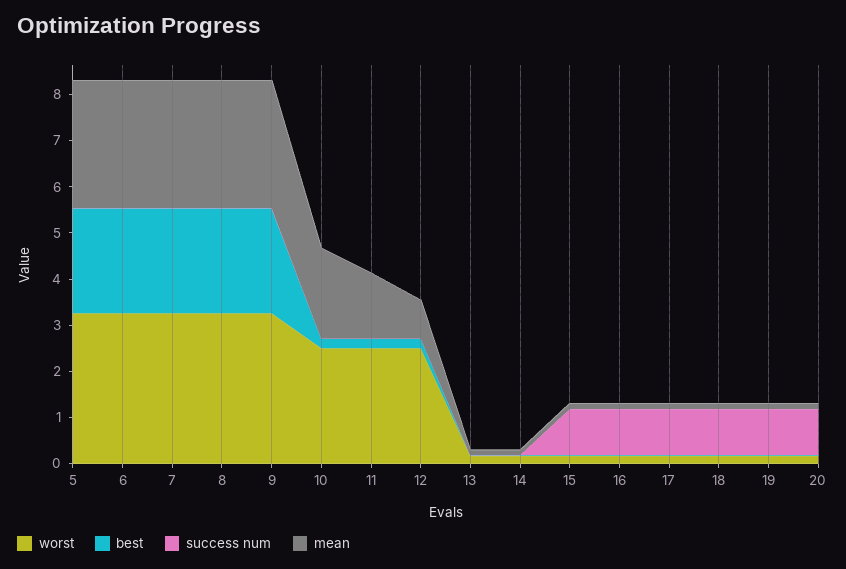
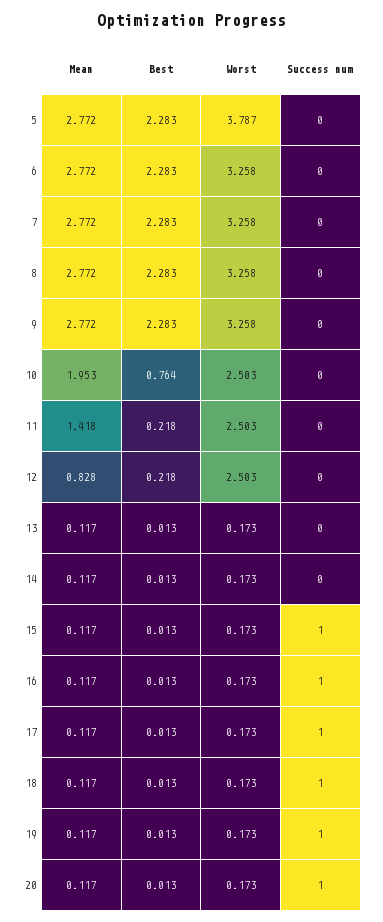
worst, 5: 3.2 -> 3.787
best, 10: 0.2 -> 0.764

